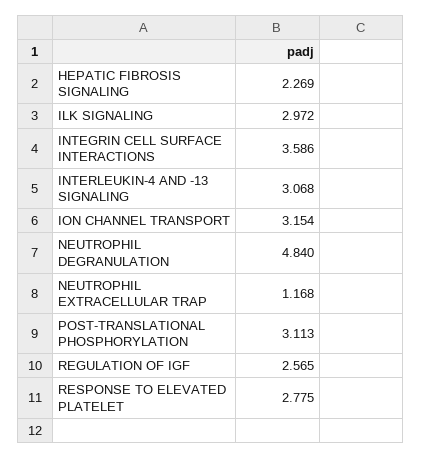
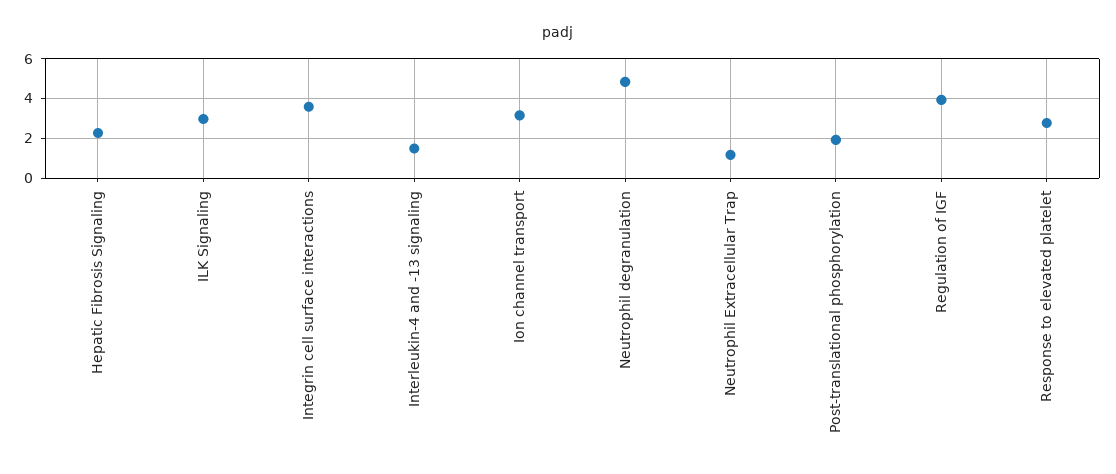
INTERLEUKIN-4 AND -13 SIGNALING: 3.068 -> 1.5
POST-TRANSLATIONAL PHOSPHORYLATION: 3.113 -> 2
REGULATION OF IGF: 2.565 -> 4

